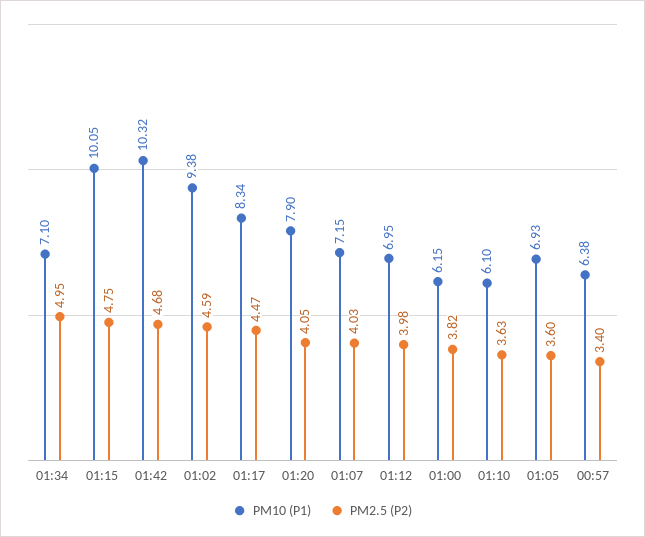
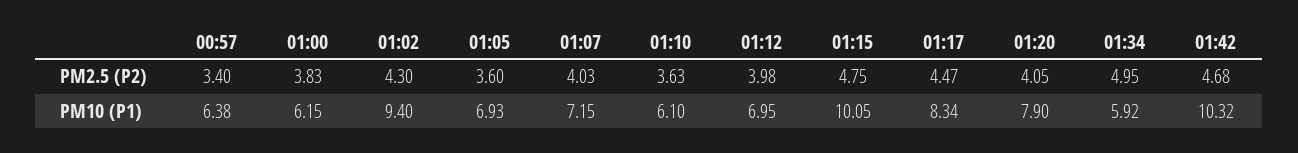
PM10 (P1), 01:34: 7.1 -> 5.92
PM10 (P1), 01:02: 9.38 -> 9.4
PM2.5 (P2), 01:02: 4.59 -> 4.3
PM2.5 (P2), 01:00: 3.82 -> 3.83

